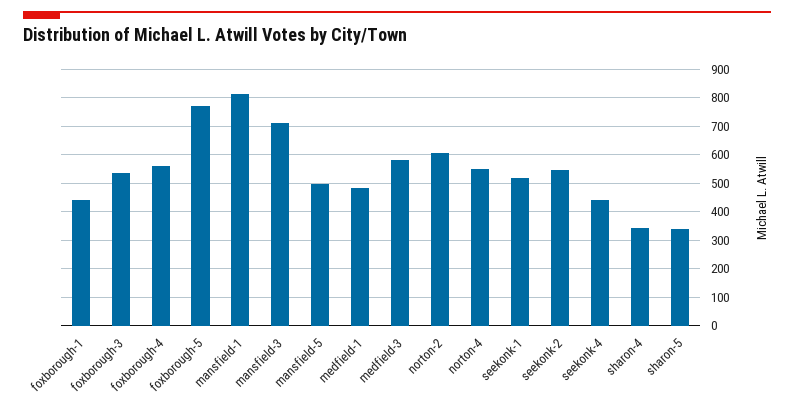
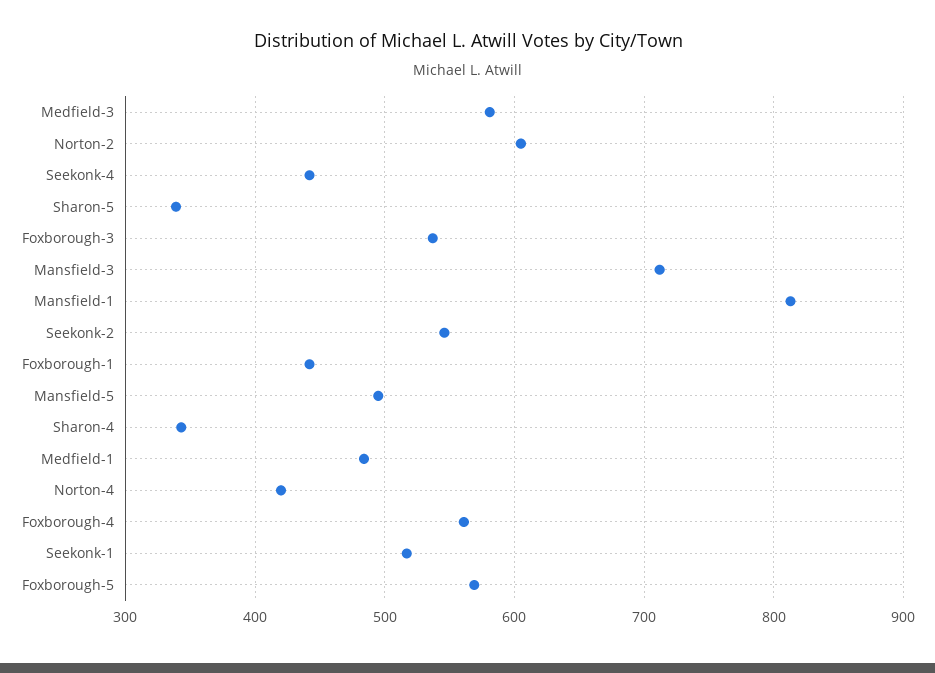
foxborough-5: 775 -> 570
norton-4: 550 -> 420

